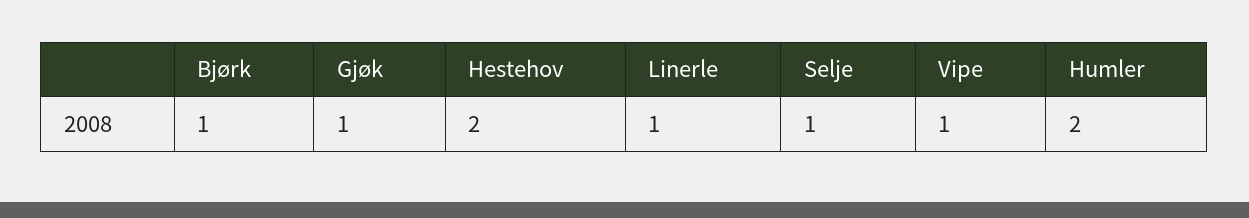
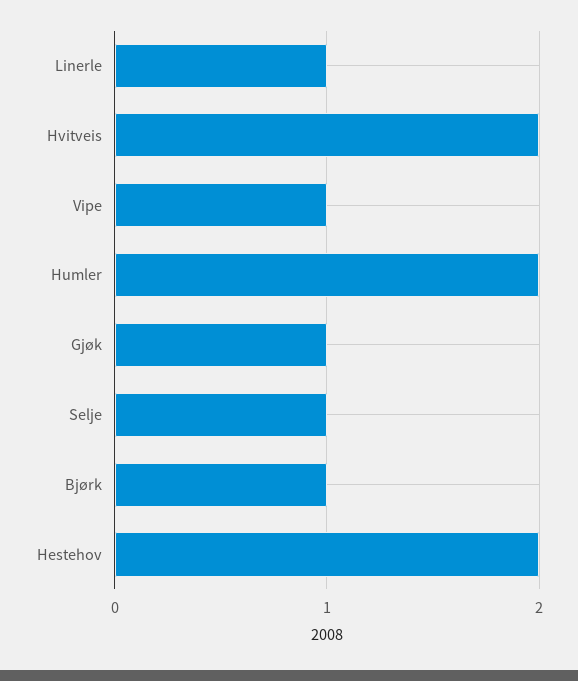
Hvitveis: none -> 2

